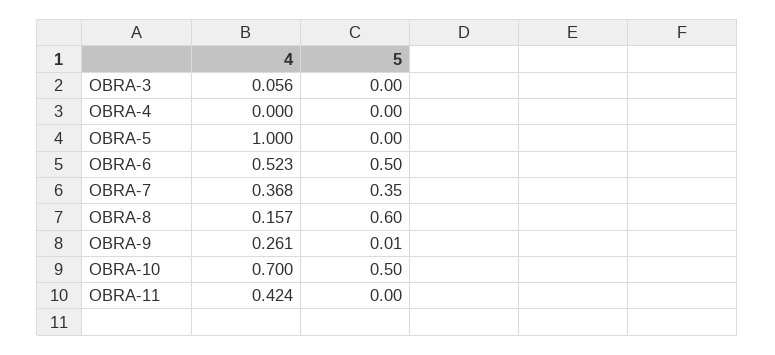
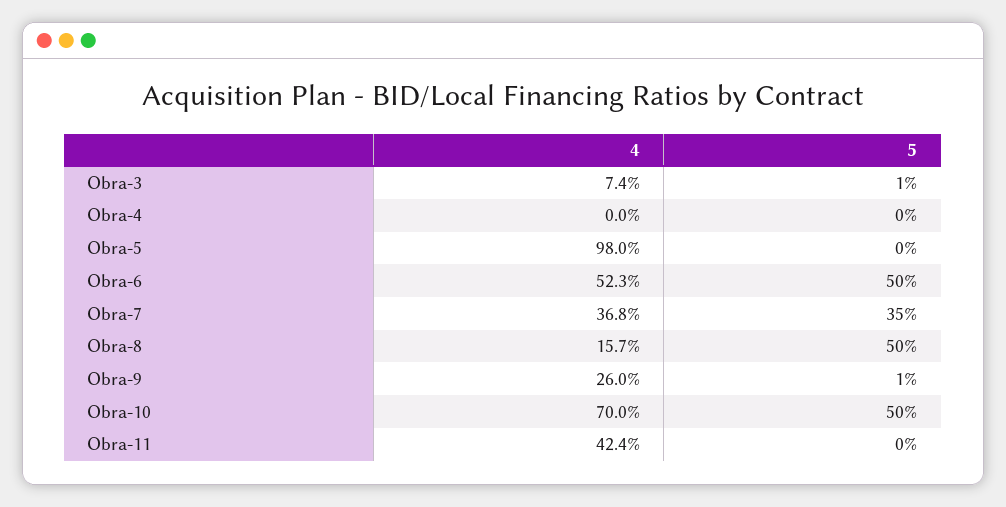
4, OBRA-3: 0.056 -> 0.074
5, OBRA-3: 0 -> 0.01
4, OBRA-5: 1 -> 0.98
5, OBRA-8: 0.6 -> 0.5
4, OBRA-9: 0.261 -> 0.26

